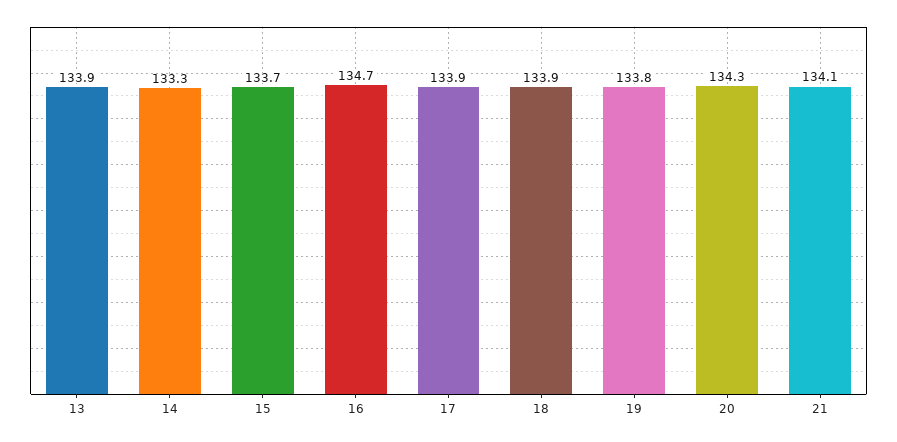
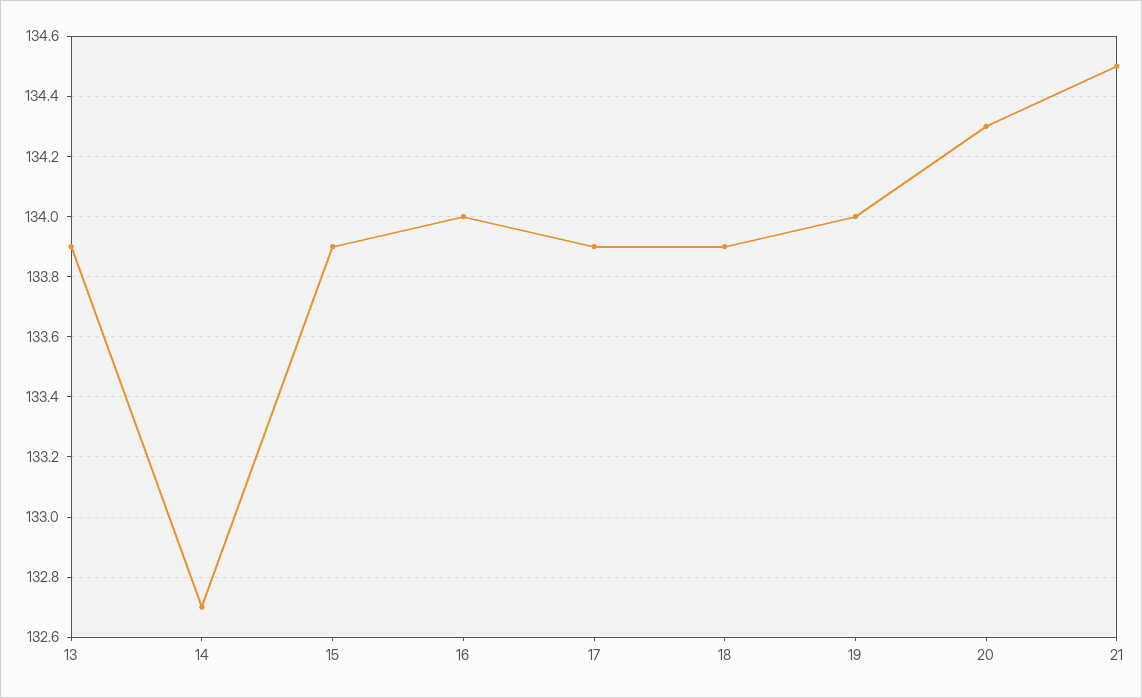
14: 133.3 -> 132.7
15: 133.7 -> 133.9
16: 134.7 -> 134
19: 133.8 -> 134
21: 134.1 -> 134.5

